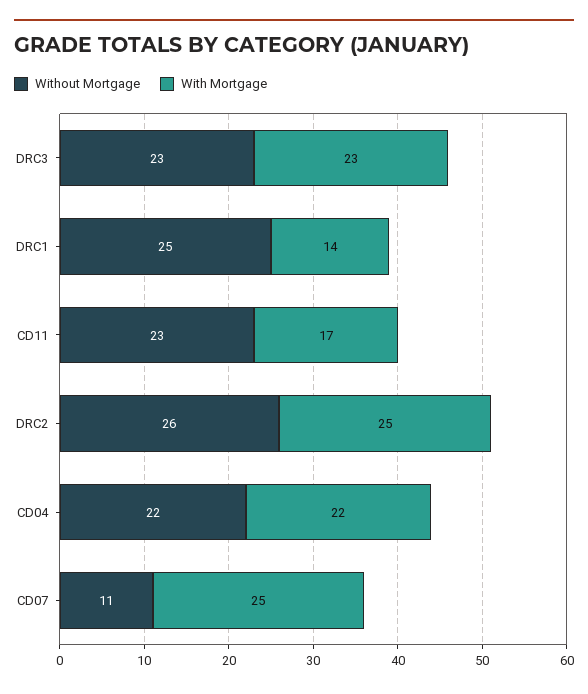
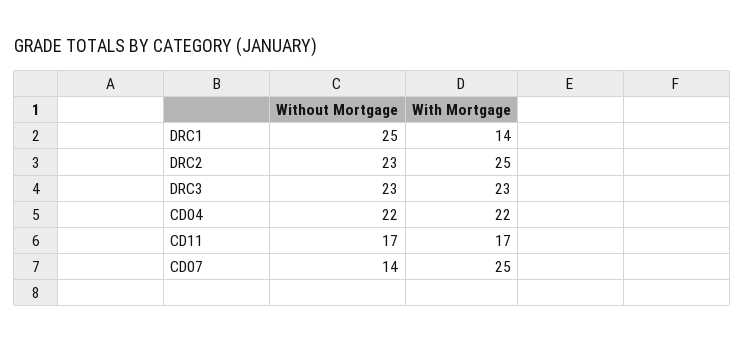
Without Mortgage, CD11: 23 -> 17
Without Mortgage, DRC2: 26 -> 23
Without Mortgage, CD07: 11 -> 14

